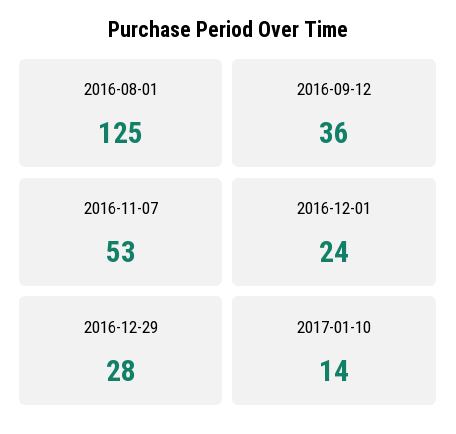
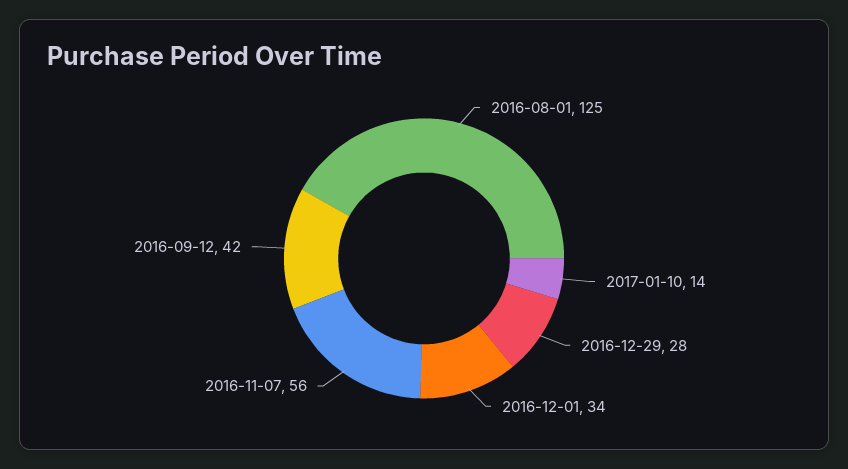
2016-09-12: 36 -> 42
2016-11-07: 53 -> 56
2016-12-01: 24 -> 34

